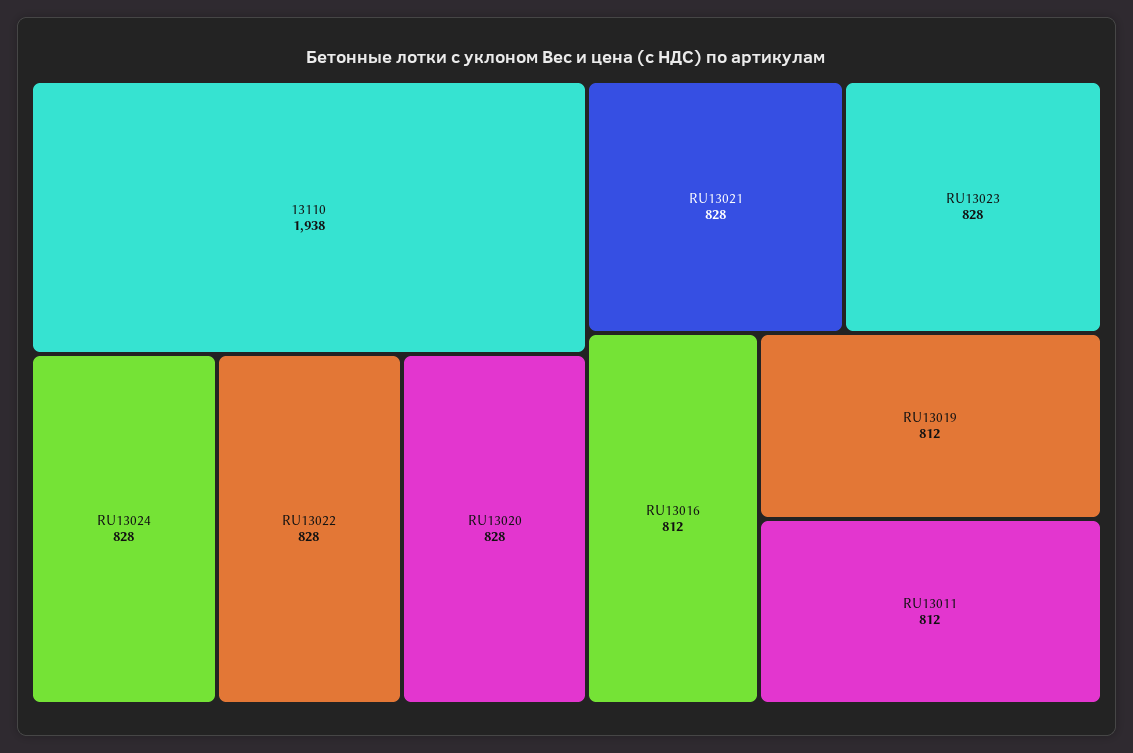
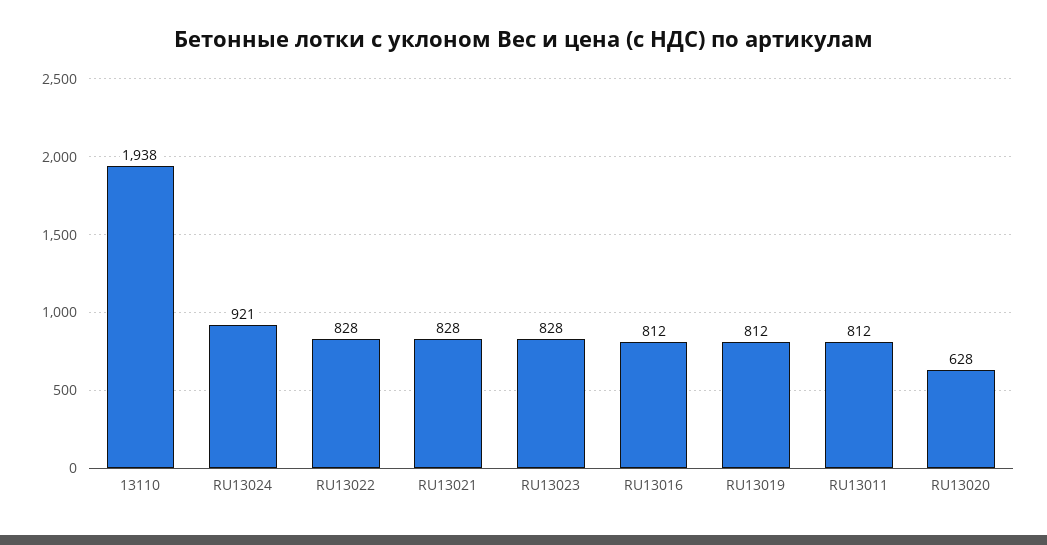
RU13024: 828 -> 921
RU13020: 828 -> 628

